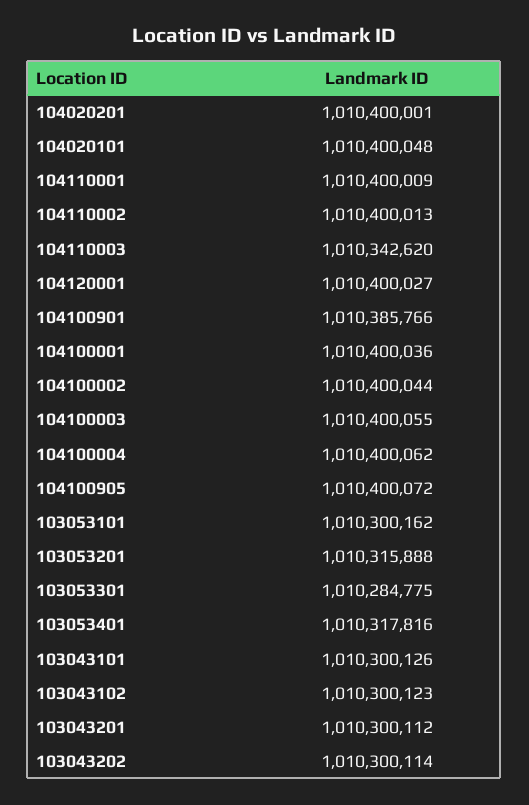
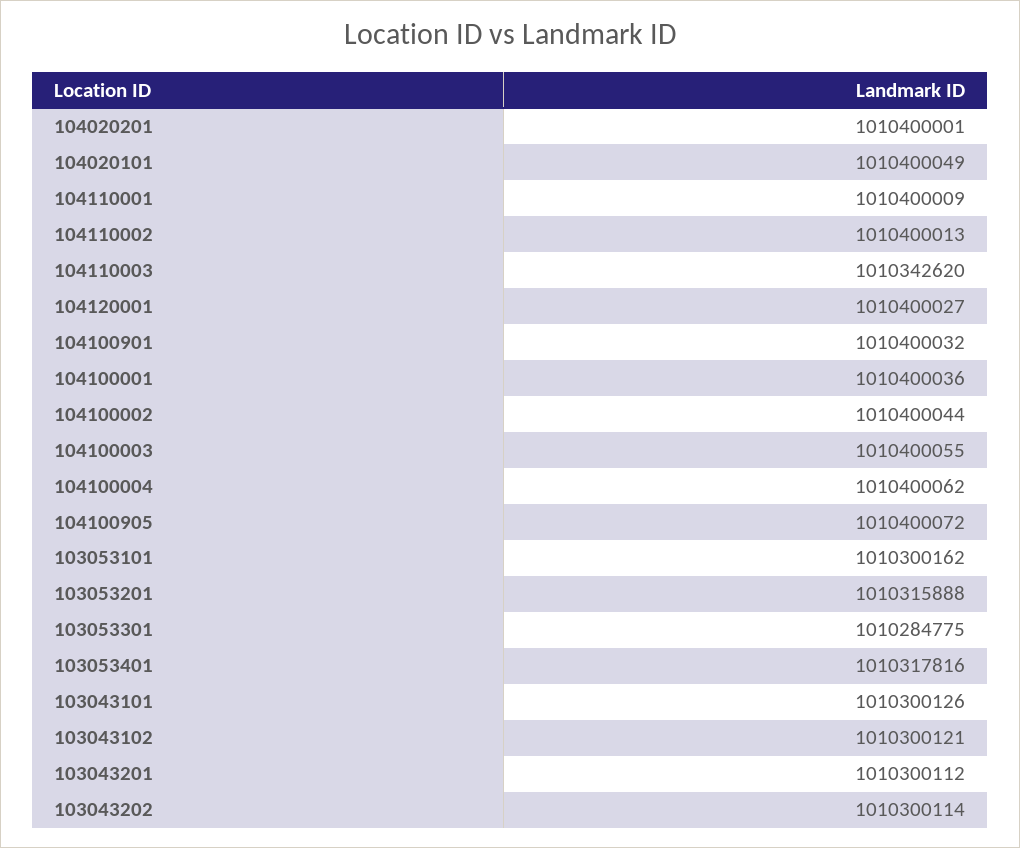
104020101: 1010400048 -> 1010400049
104100901: 1010385766 -> 1010400032
103043102: 1010300123 -> 1010300121

